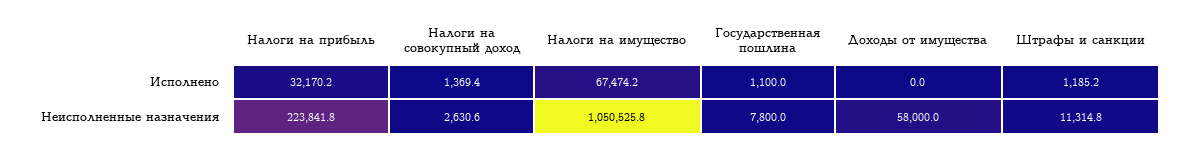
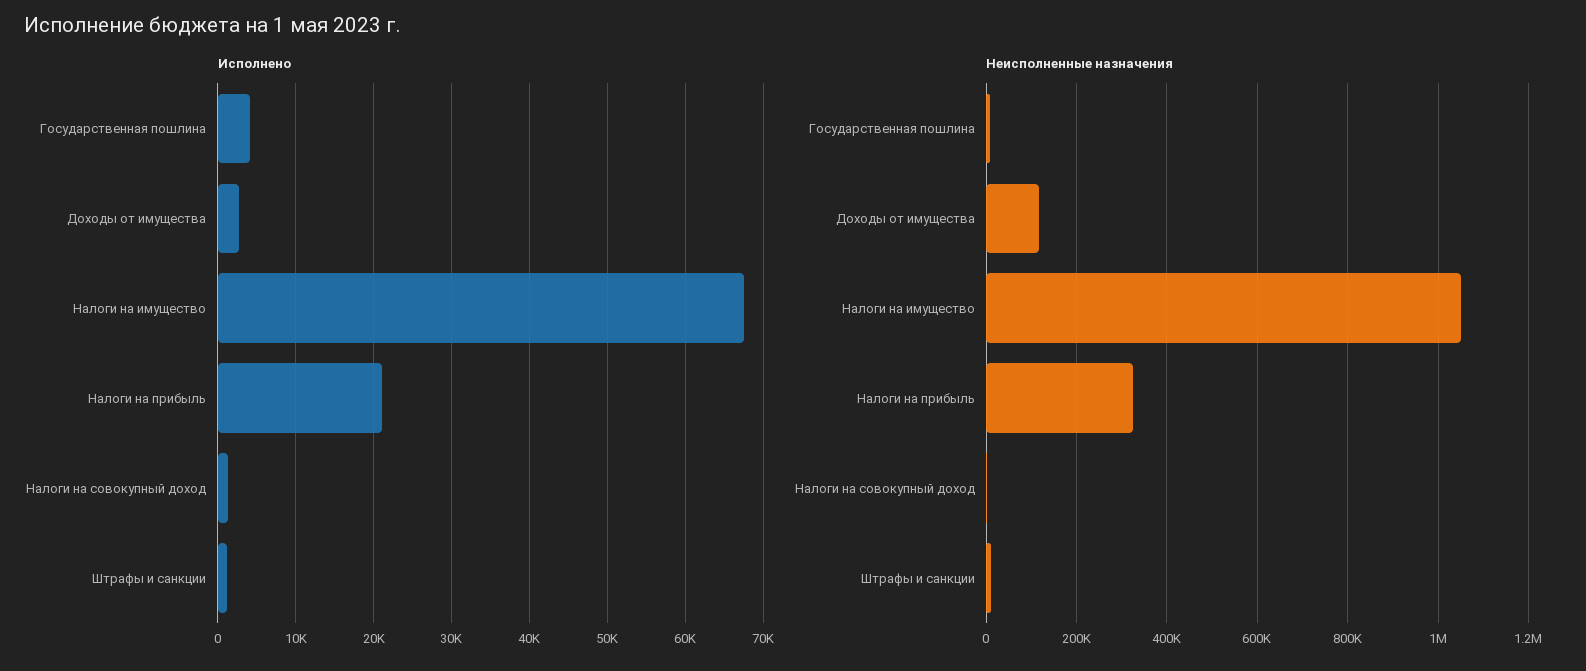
Исполнено, Налоги на прибыль: 32170.2 -> 21000
Исполнено, Государственная пошлина: 1100 -> 4000
Исполнено, Доходы от имущества: 0 -> 3000
Неисполненные назначения, Налоги на прибыль: 223841.8 -> 320000
Неисполненные назначения, Доходы от имущества: 58000 -> 120000

